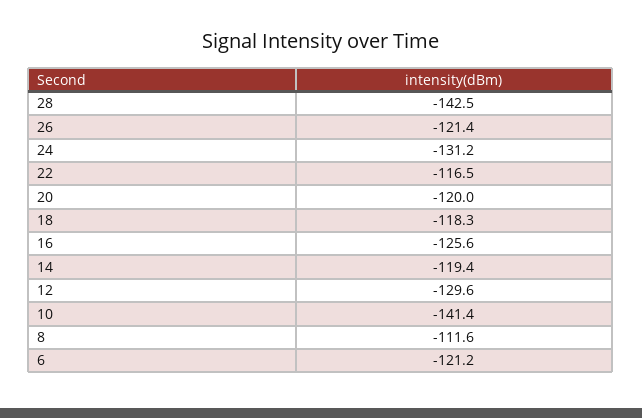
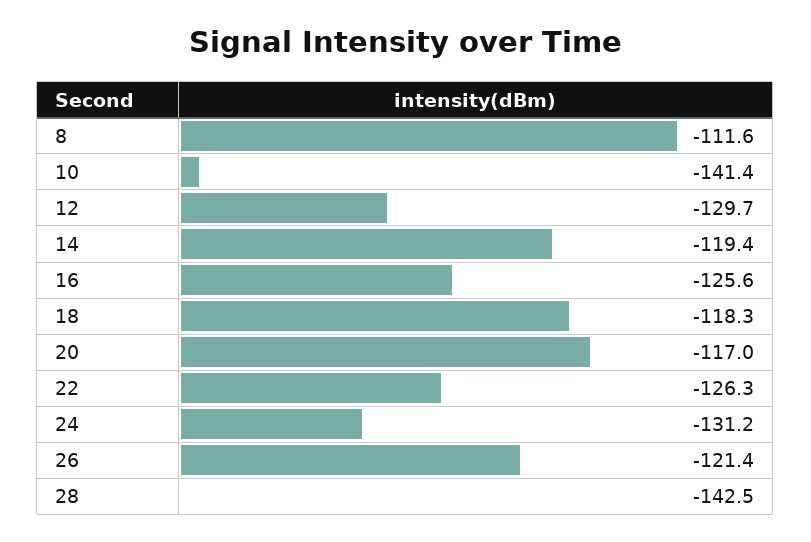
22: -116.5 -> -126.3
20: -120 -> -117
12: -129.6 -> -129.7
6: -121.2 -> none

